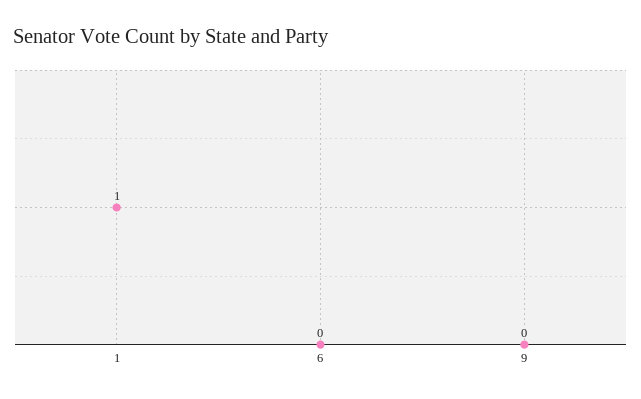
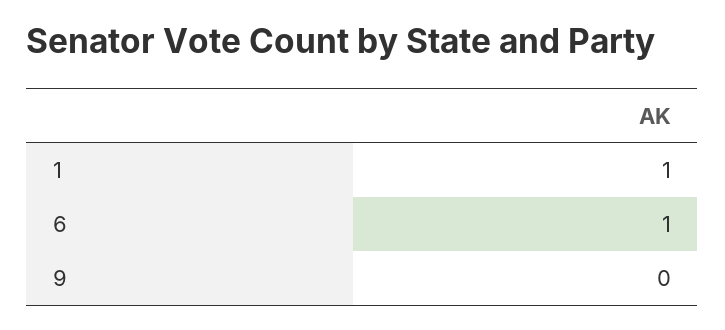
6: 0 -> 1

